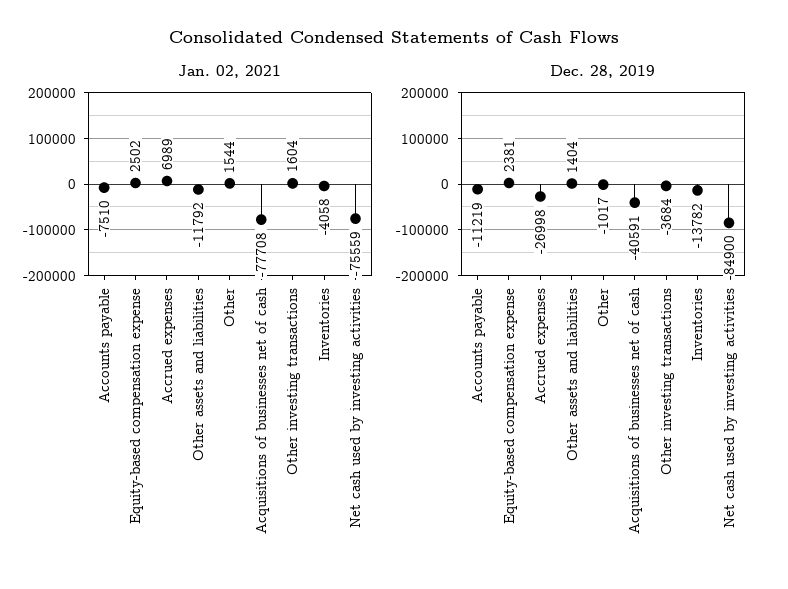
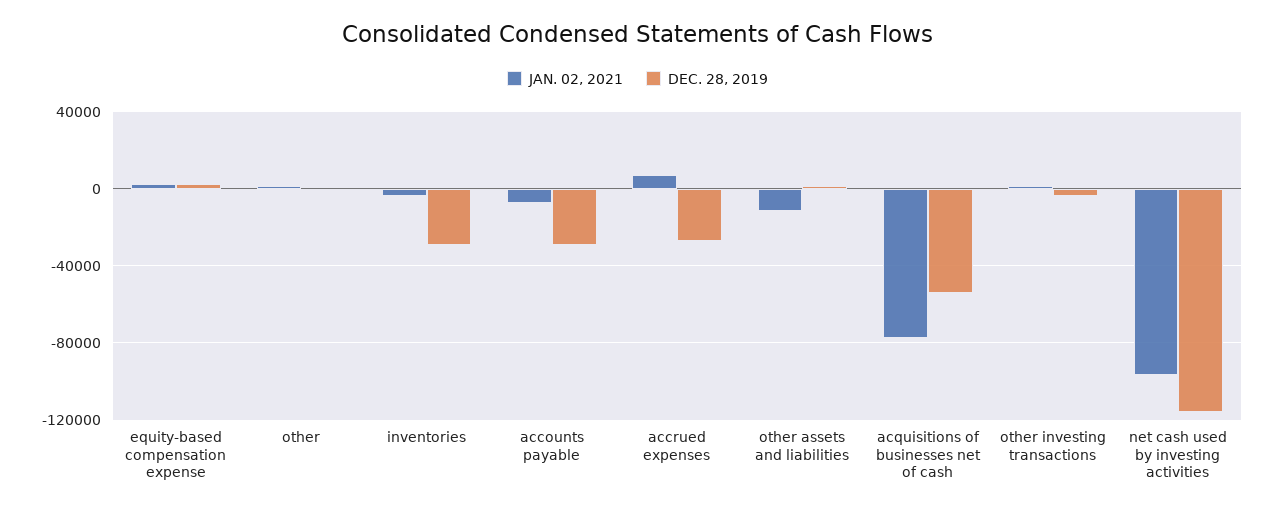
Jan. 02, 2021, Net cash used by investing activities: -75559 -> -95000
Dec. 28, 2019, Accounts payable: -11219 -> -30000
Dec. 28, 2019, Acquisitions of businesses net of cash: -40591 -> -55000
Dec. 28, 2019, Inventories: -13782 -> -30000
Dec. 28, 2019, Net cash used by investing activities: -84900 -> -115000

